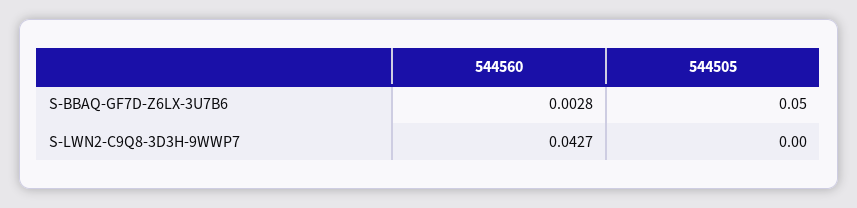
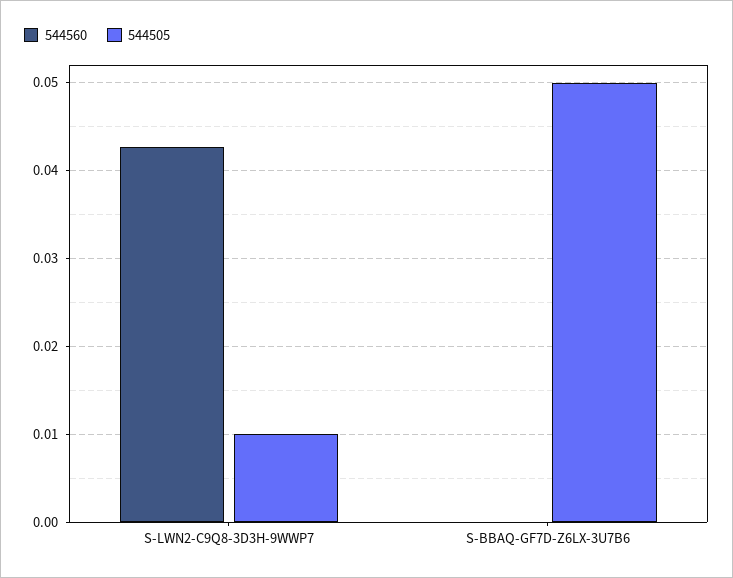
544560, S-BBAQ-GF7D-Z6LX-3U7B6: 0.0028 -> 0
544505, S-LWN2-C9Q8-3D3H-9WWP7: 0 -> 0.01

